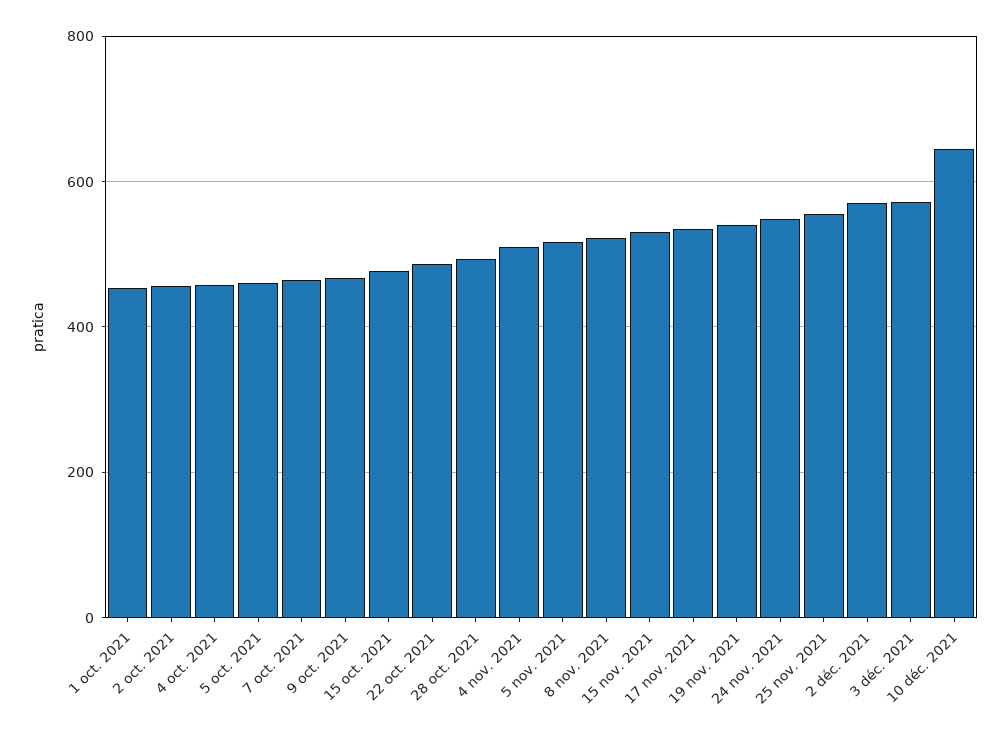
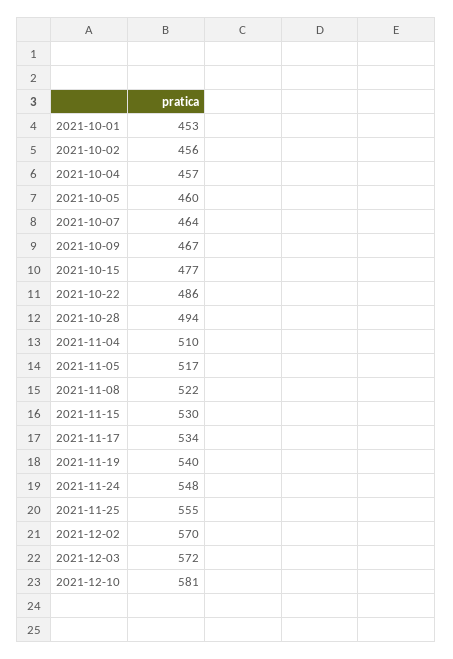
10 déc. 2021: 640 -> 581

